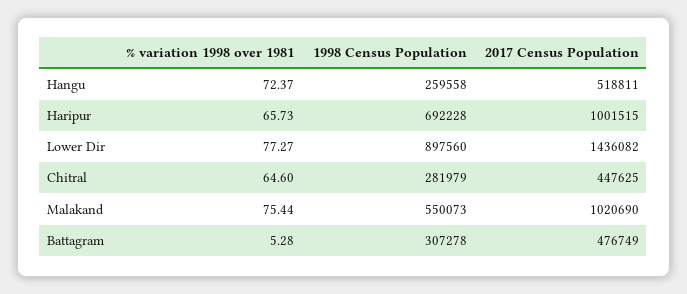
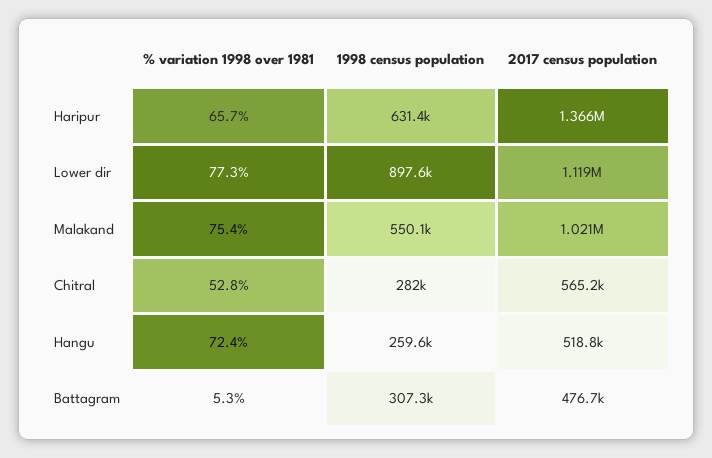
1998 Census Population, Haripur: 692228 -> 631400
2017 Census Population, Haripur: 1001515 -> 1366000
2017 Census Population, Lower Dir: 1436082 -> 1119000
% variation 1998 over 1981, Chitral: 64.6 -> 52.8
2017 Census Population, Chitral: 447625 -> 565200

